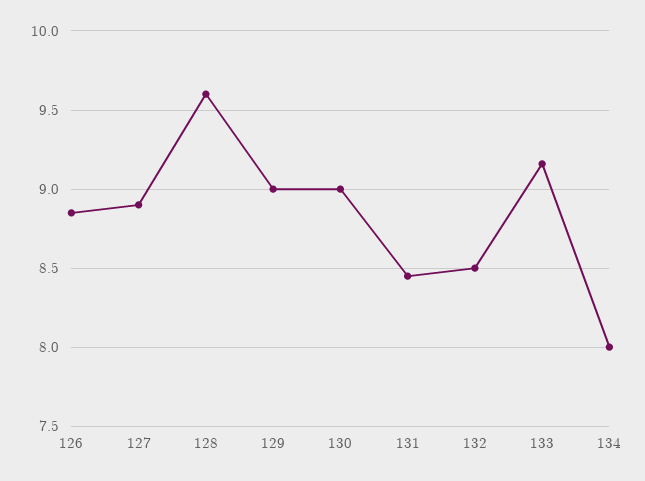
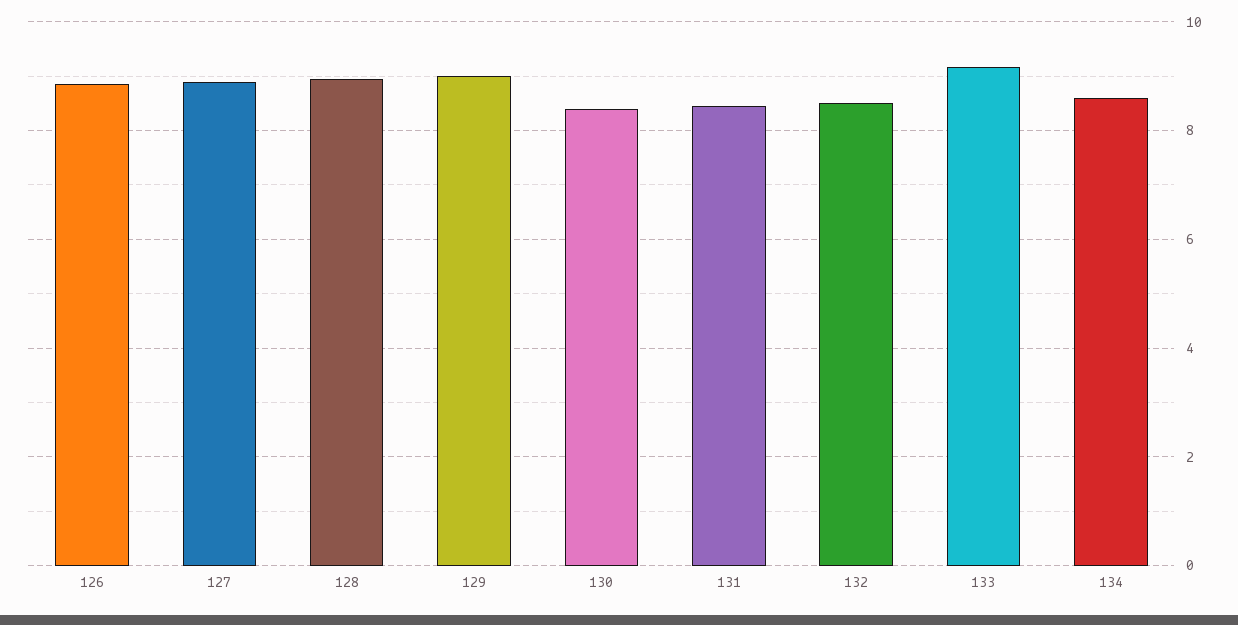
128: 9.6 -> 9
130: 9 -> 8.4
134: 8 -> 8.6

